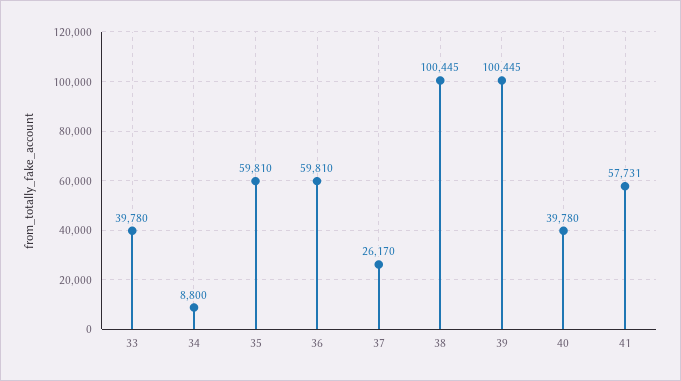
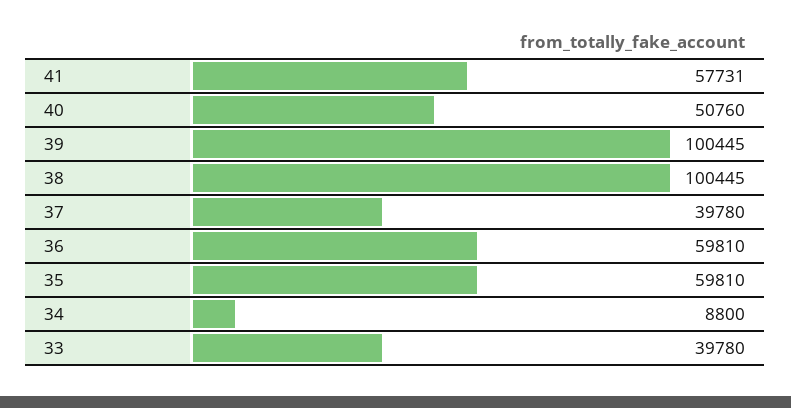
37: 26170 -> 39780
40: 39780 -> 50760

